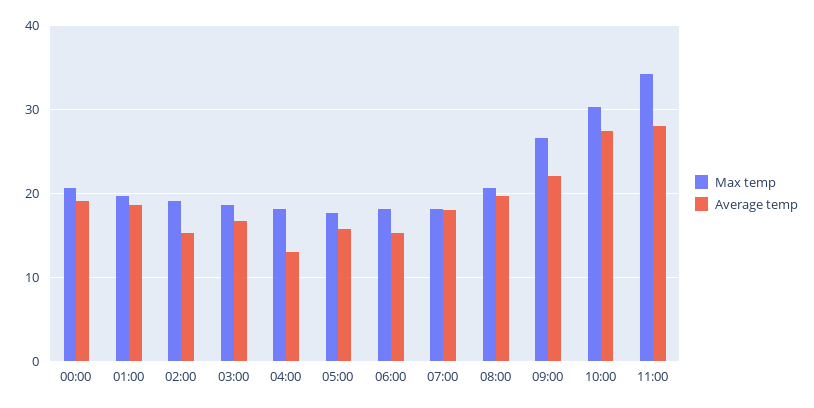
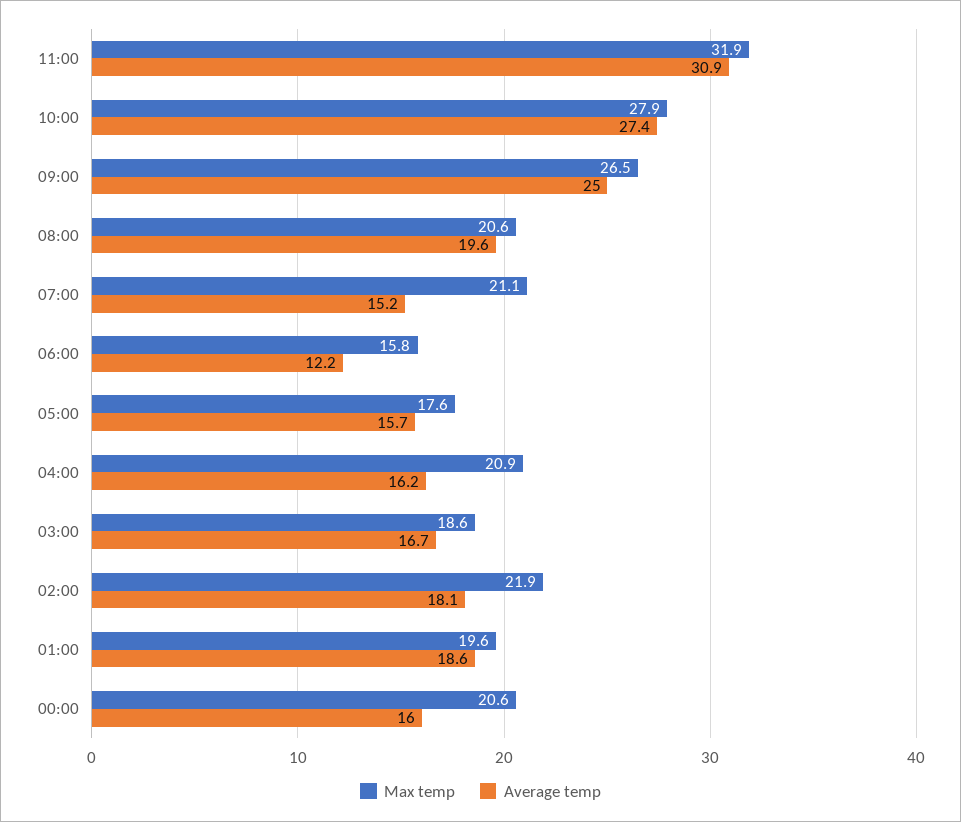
Average temp, 00:00: 19 -> 16
Max temp, 02:00: 19 -> 21.9
Average temp, 02:00: 15 -> 18.1
Max temp, 04:00: 18 -> 20.9
Average temp, 04:00: 13 -> 16.2
Max temp, 06:00: 18 -> 15.8
Average temp, 06:00: 15 -> 12.2
Max temp, 07:00: 18 -> 21.1
Average temp, 07:00: 18 -> 15.2
Average temp, 09:00: 22 -> 25
Max temp, 10:00: 30 -> 27.9
Max temp, 11:00: 34 -> 31.9
Average temp, 11:00: 28 -> 30.9

